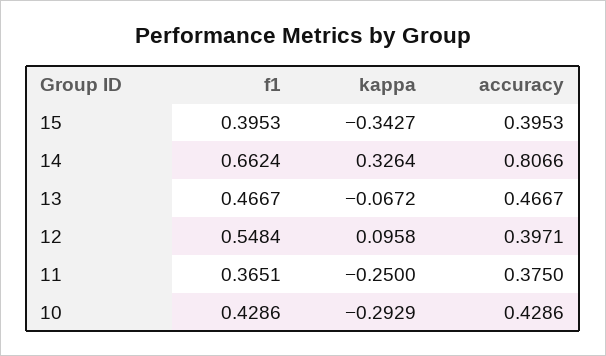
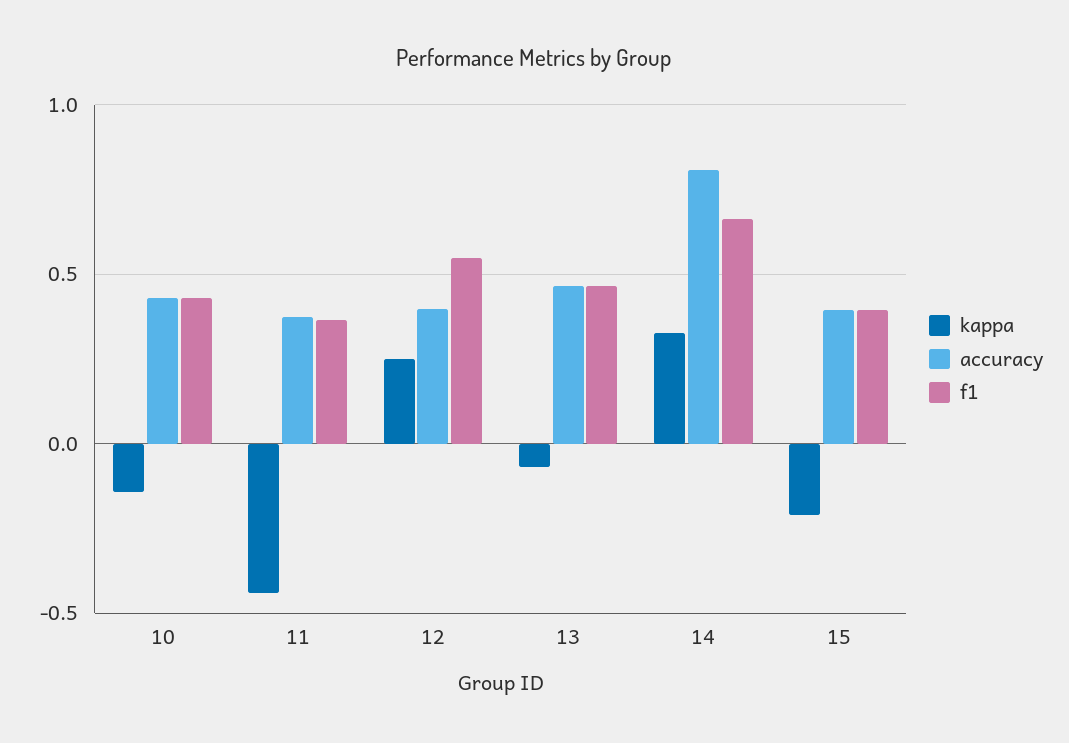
kappa, 15: -0.3427 -> -0.2
kappa, 12: 0.0958 -> 0.25
kappa, 11: -0.25 -> -0.45
kappa, 10: -0.2929 -> -0.15

